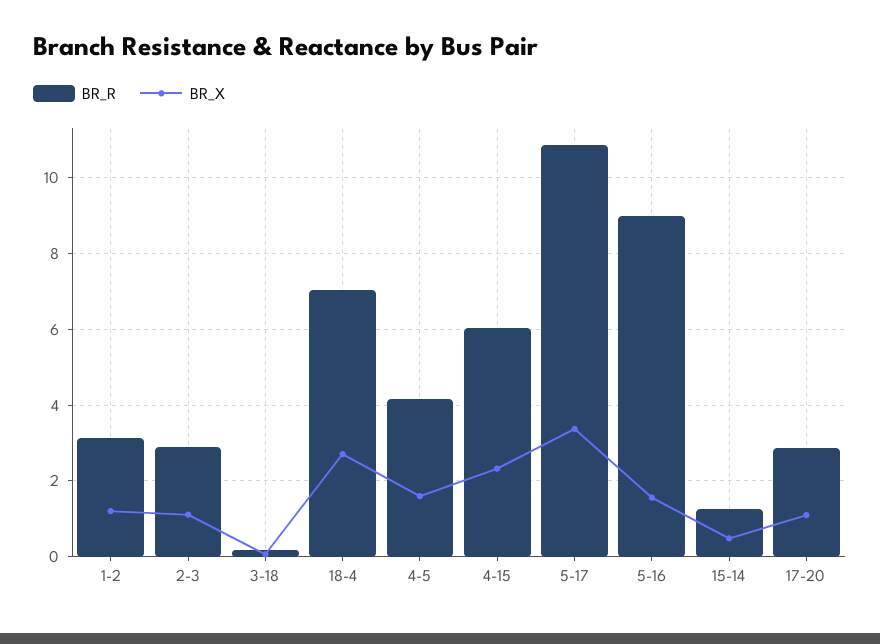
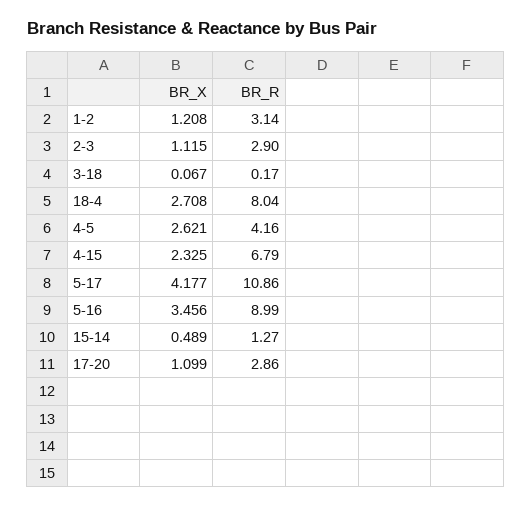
BR_R, 18-4: 7 -> 8.04
BR_X, 4-5: 1.6 -> 2.621
BR_R, 4-15: 6 -> 6.79
BR_X, 5-17: 3.4 -> 4.177
BR_X, 5-16: 1.6 -> 3.456

